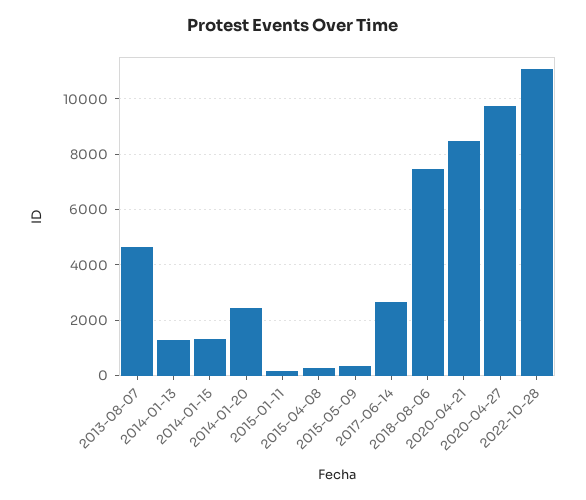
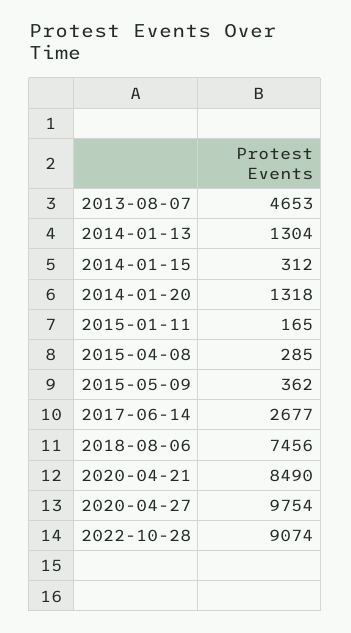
2014-01-15: 1250 -> 312
2014-01-20: 2500 -> 1318
2022-10-28: 11000 -> 9074

